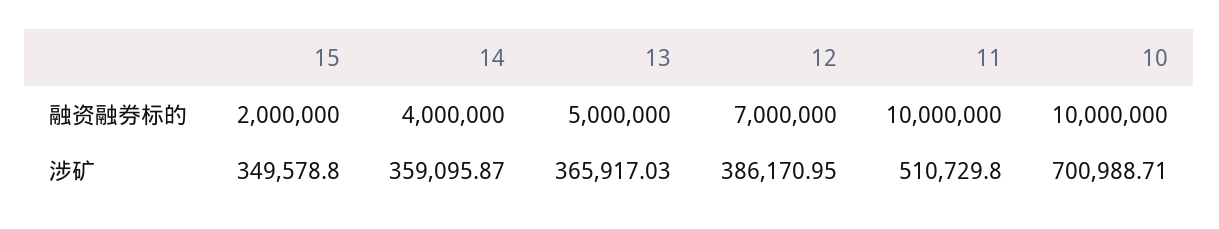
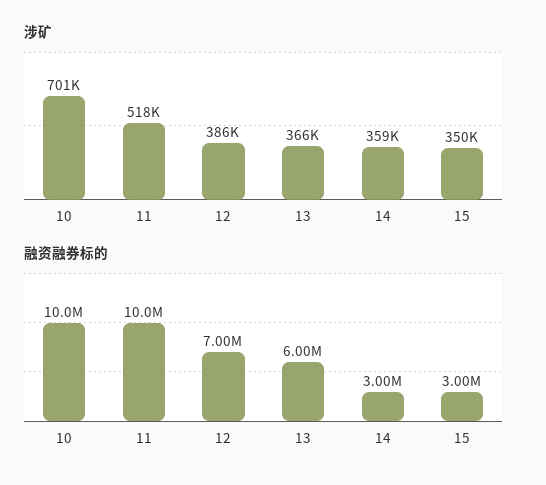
融资融券标的, 15: 2000000 -> 3000000
融资融券标的, 14: 4000000 -> 3000000
融资融券标的, 13: 5000000 -> 6000000
涉矿, 11: 510729.8 -> 518000

